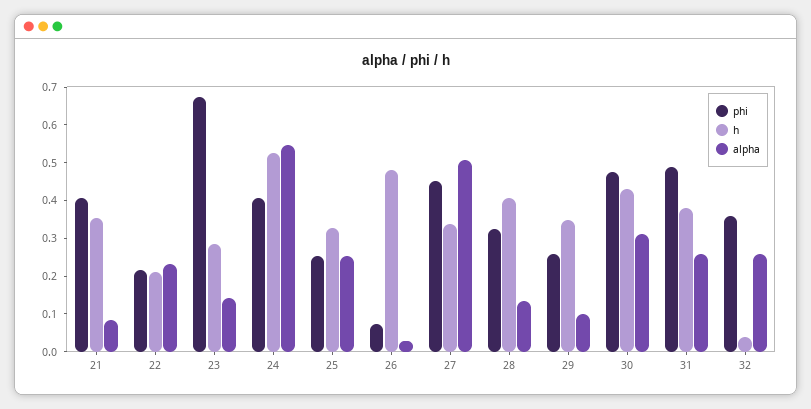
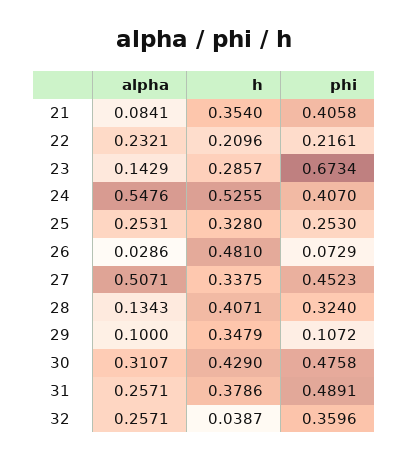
phi, 29: 0.25 -> 0.1072

